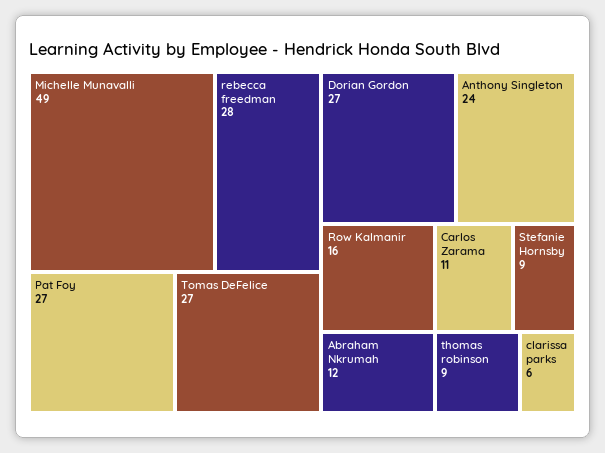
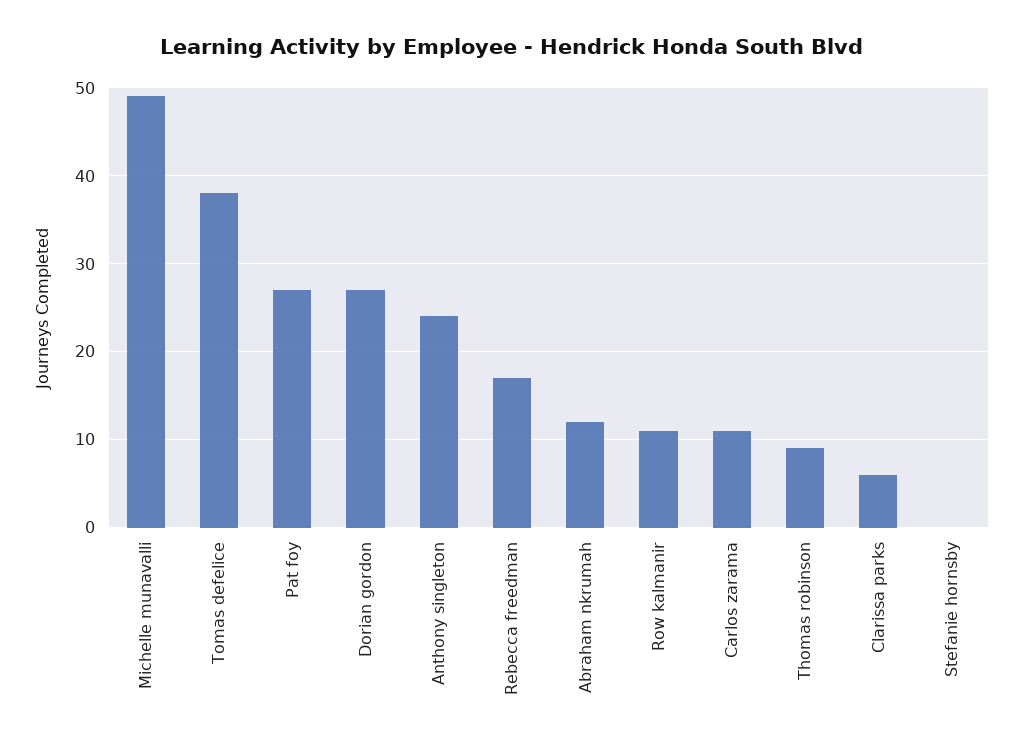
rebecca freedman: 28 -> 17
Tomas DeFelice: 27 -> 38
Row Kalmanir: 16 -> 11
Stefanie Hornsby: 9 -> 0

